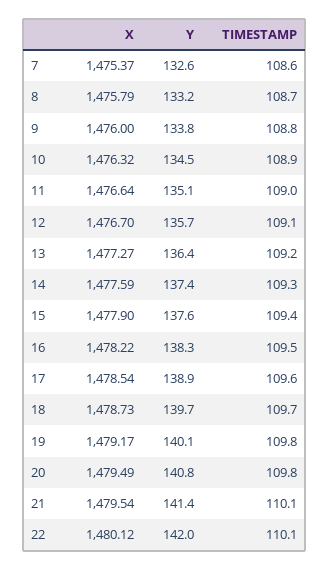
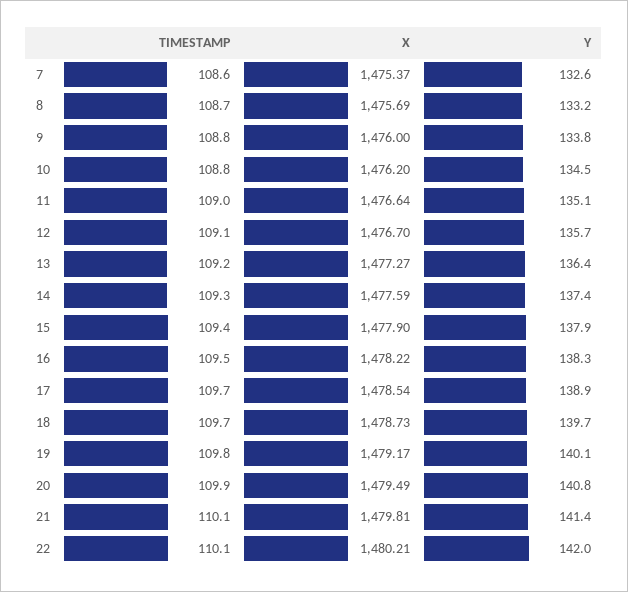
X, 8: 1475.79 -> 1475.69
X, 10: 1476.32 -> 1476.2
TIMESTAMP, 10: 108.9 -> 108.8
Y, 15: 137.6 -> 137.9
TIMESTAMP, 17: 109.6 -> 109.7
TIMESTAMP, 20: 109.8 -> 109.9
X, 21: 1479.54 -> 1479.81
X, 22: 1480.12 -> 1480.21

